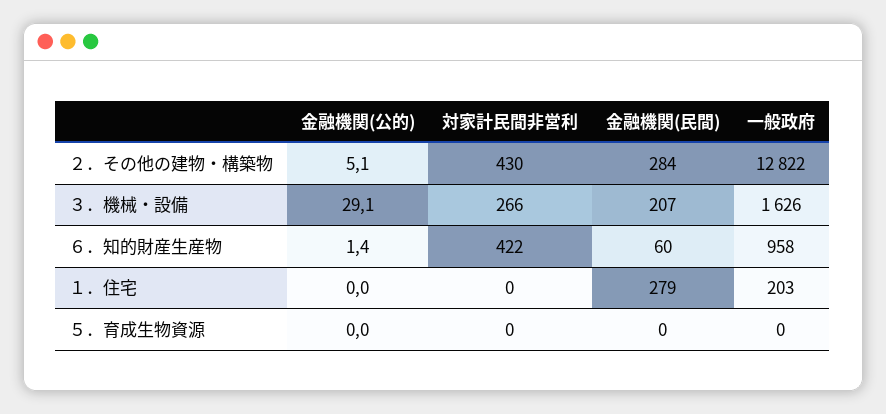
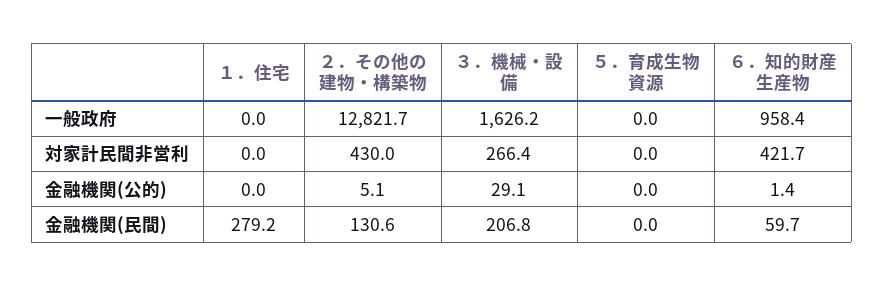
金融機関(民間), ２．その他の建物・構築物: 284 -> 130.6
一般政府, １．住宅: 203 -> 0

